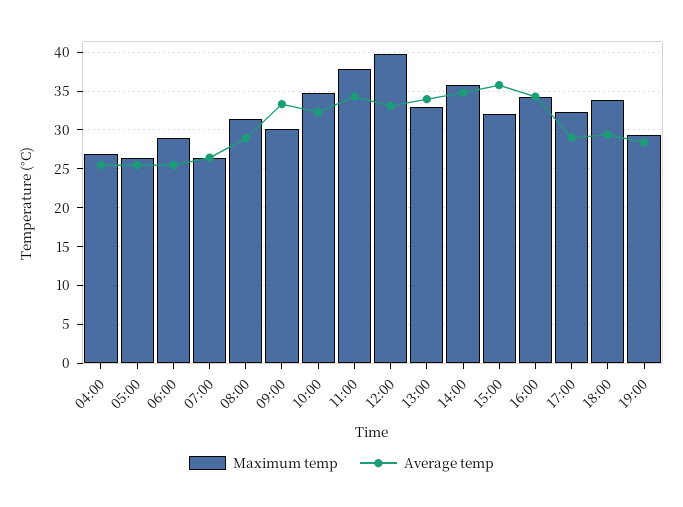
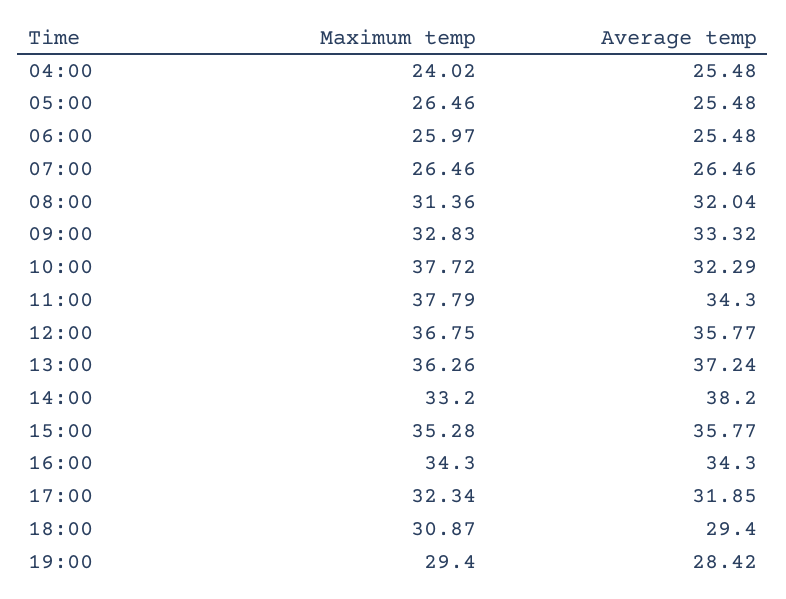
Maximum temp, 04:00: 27 -> 24.02
Maximum temp, 06:00: 29 -> 25.97
Average temp, 08:00: 29 -> 32.04
Maximum temp, 09:00: 30 -> 32.83
Maximum temp, 10:00: 35 -> 37.72
Maximum temp, 12:00: 40 -> 36.75
Average temp, 12:00: 33 -> 35.77
Maximum temp, 13:00: 33 -> 36.26
Average temp, 13:00: 34 -> 37.24
Maximum temp, 14:00: 36 -> 33.2
Average temp, 14:00: 35 -> 38.2
Maximum temp, 15:00: 32 -> 35.28
Average temp, 17:00: 29 -> 31.85
Maximum temp, 18:00: 34 -> 30.87

